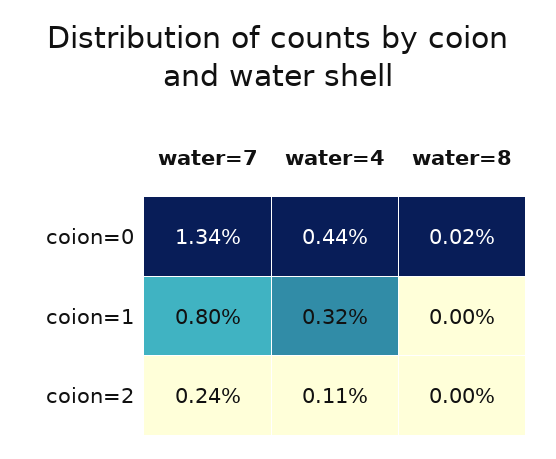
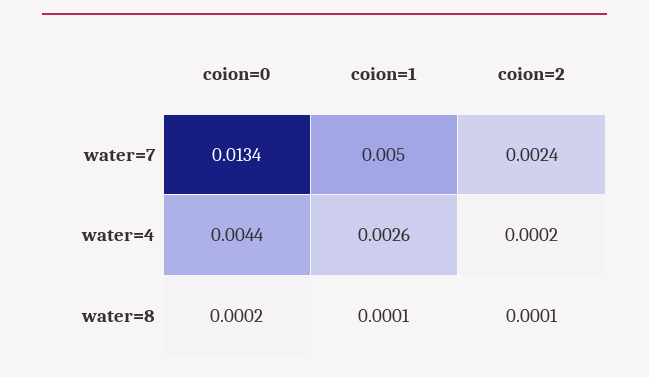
water=7, coion=1: 0.008 -> 0.005
water=4, coion=1: 0.0032 -> 0.0026
water=8, coion=1: 0 -> 0.0001
water=4, coion=2: 0.0011 -> 0.0002
water=8, coion=2: 0 -> 0.0001

